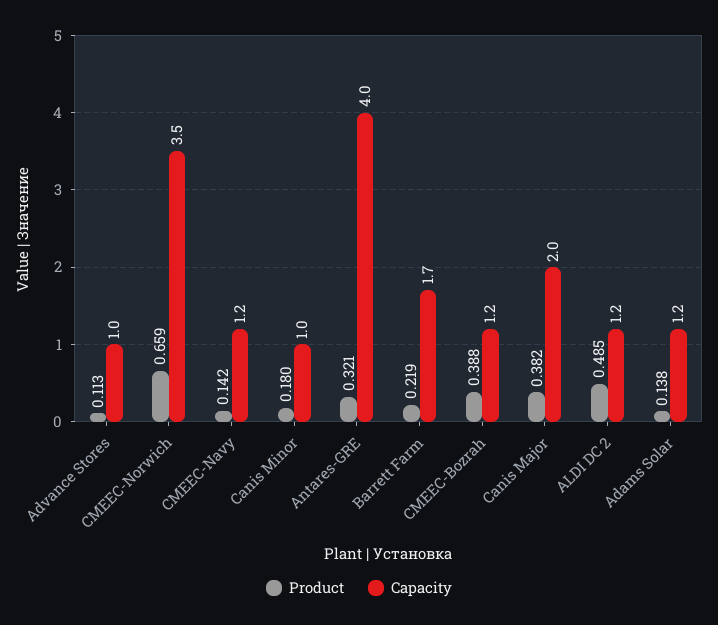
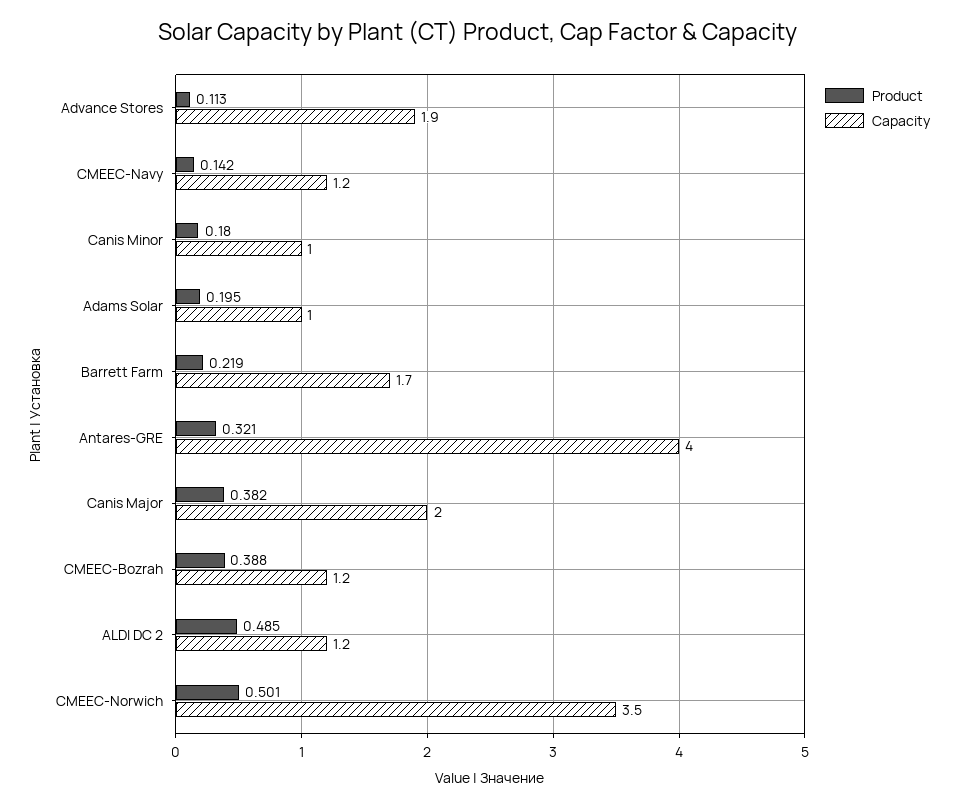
Capacity, Advance Stores: 1 -> 1.9
Product, CMEEC-Norwich: 0.659 -> 0.501
Product, Adams Solar: 0.138 -> 0.195
Capacity, Adams Solar: 1.2 -> 1

